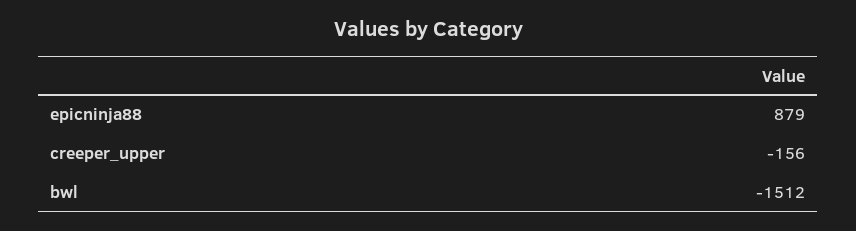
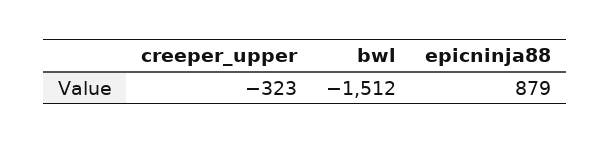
creeper_upper: -156 -> -323

